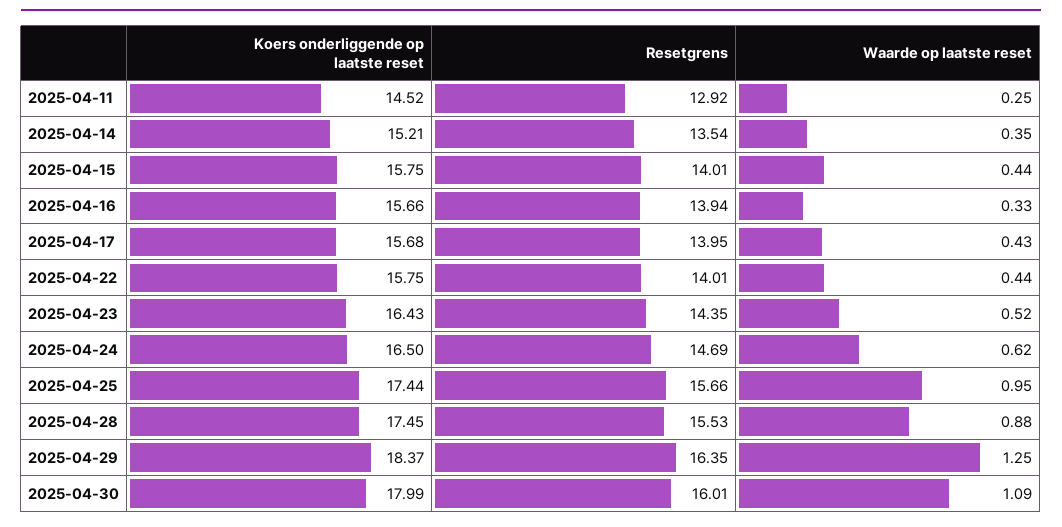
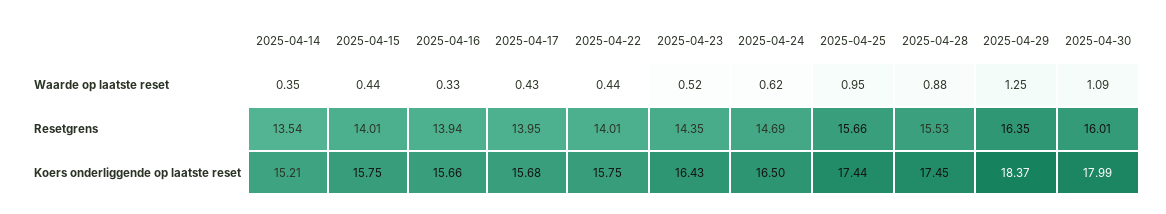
Koers onderliggende op laatste reset, 2025-04-11: 14.52 -> none
Resetgrens, 2025-04-11: 12.92 -> none
Waarde op laatste reset, 2025-04-11: 0.25 -> none

